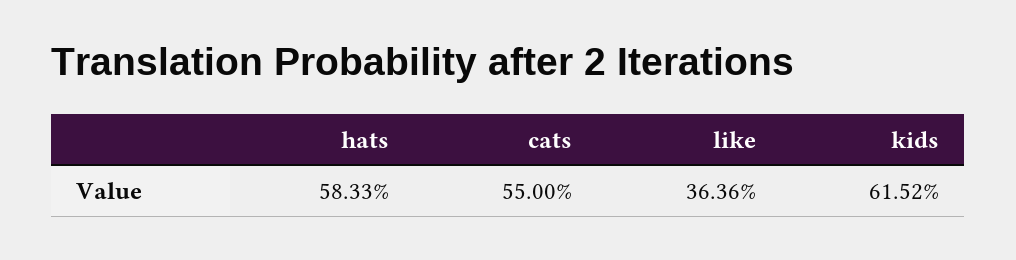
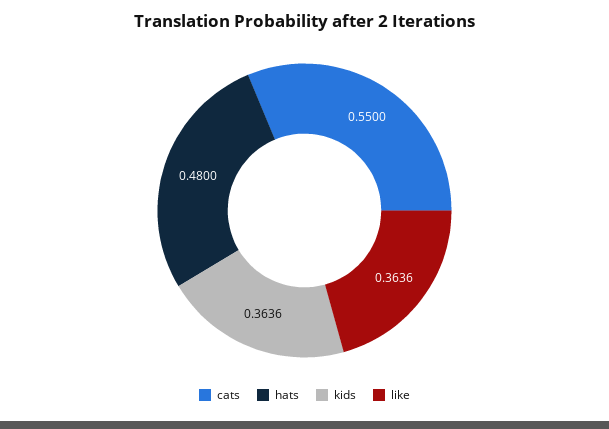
hats: 0.5833 -> 0.48
kids: 0.6152 -> 0.3636

